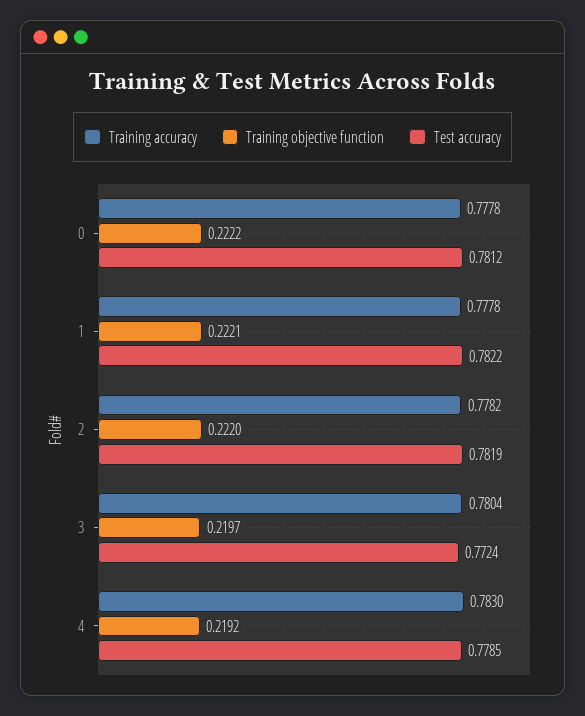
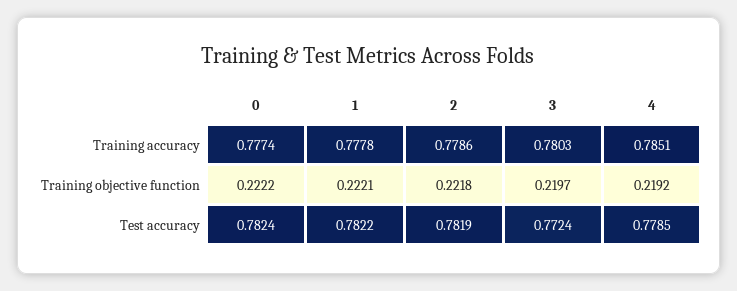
Training accuracy, 0: 0.7778 -> 0.7774
Test accuracy, 0: 0.7812 -> 0.7824
Training accuracy, 2: 0.7782 -> 0.7786
Training objective function, 2: 0.222 -> 0.2218
Training accuracy, 3: 0.7804 -> 0.7803
Training accuracy, 4: 0.783 -> 0.7851

